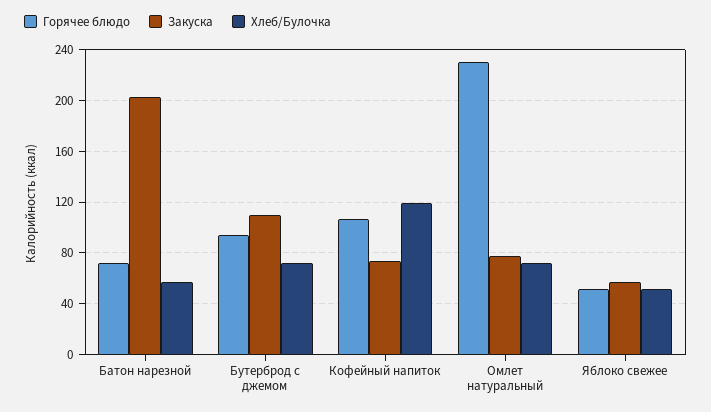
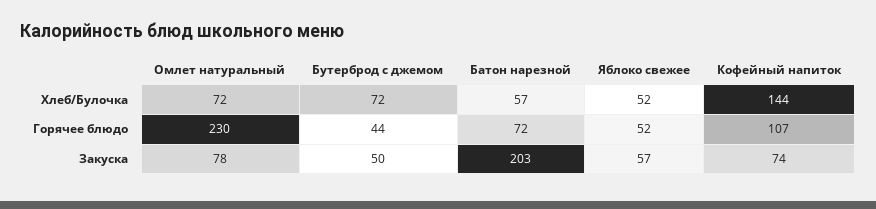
Горячее блюдо, Бутерброд с джемом: 95 -> 44
Закуска, Бутерброд с джемом: 110 -> 50
Хлеб/Булочка, Кофейный напиток: 120 -> 144

